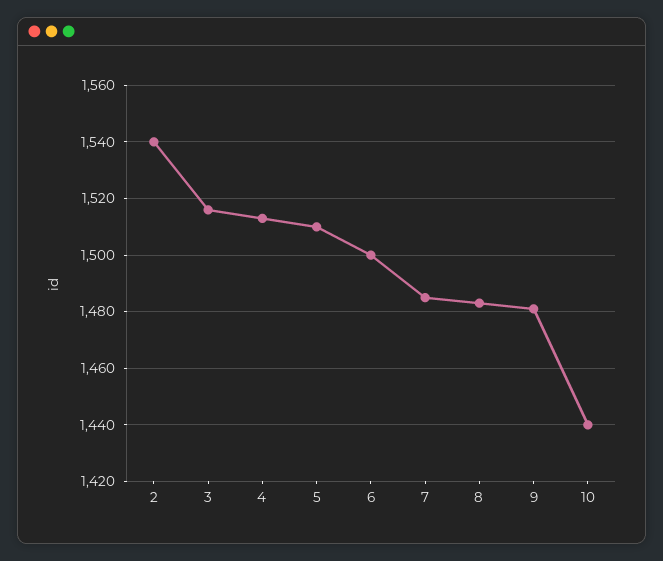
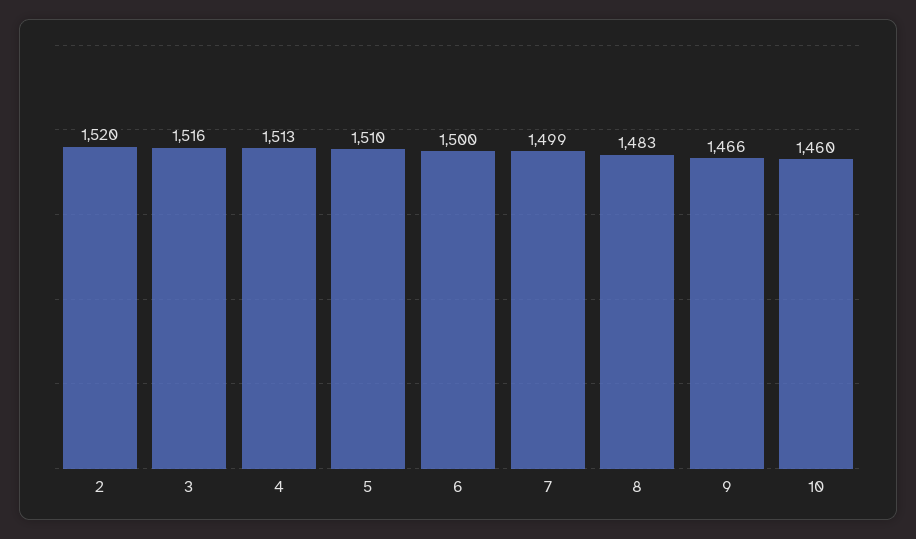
2: 1540 -> 1520
7: 1485 -> 1499
9: 1480 -> 1466
10: 1440 -> 1460

